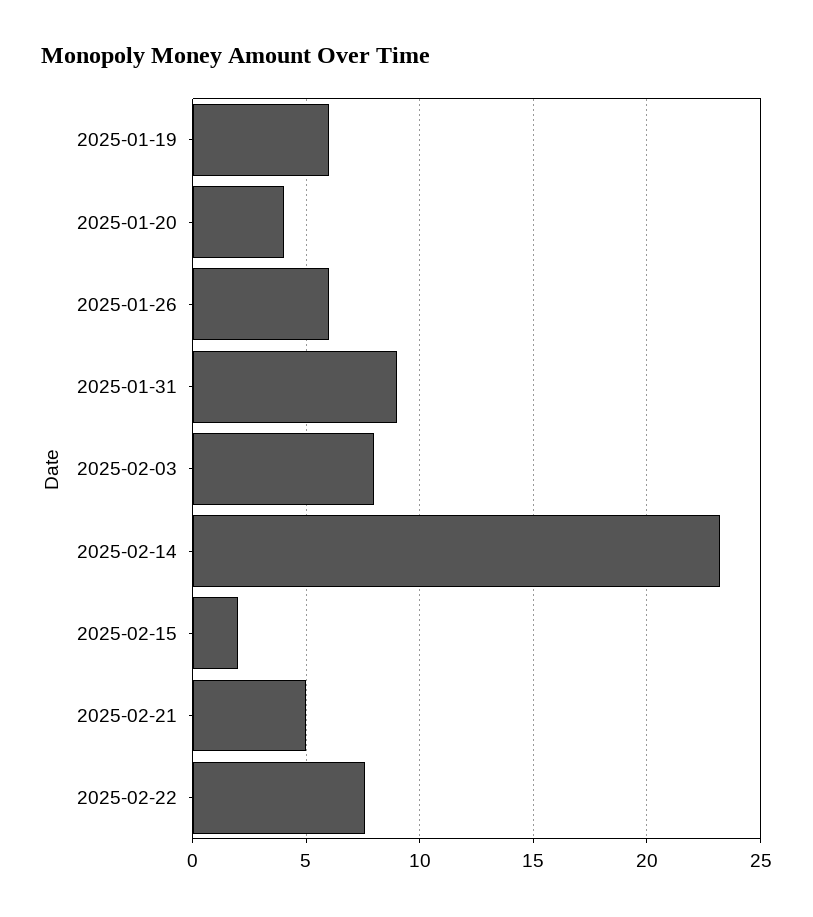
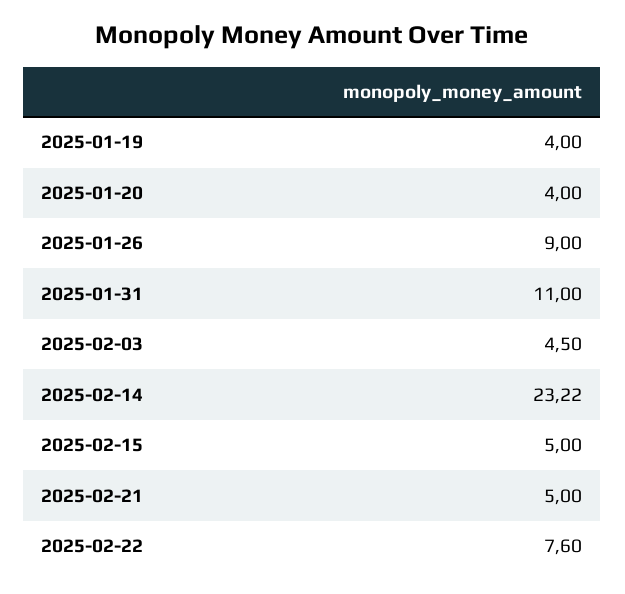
2025-01-19: 6 -> 4
2025-01-26: 6 -> 9
2025-01-31: 9 -> 11
2025-02-03: 8 -> 4.5
2025-02-15: 2 -> 5

